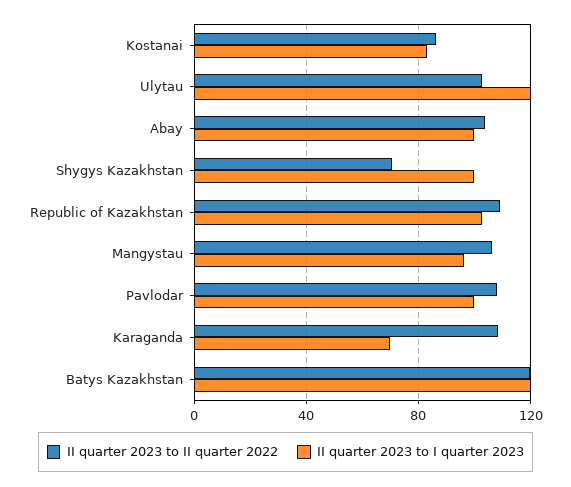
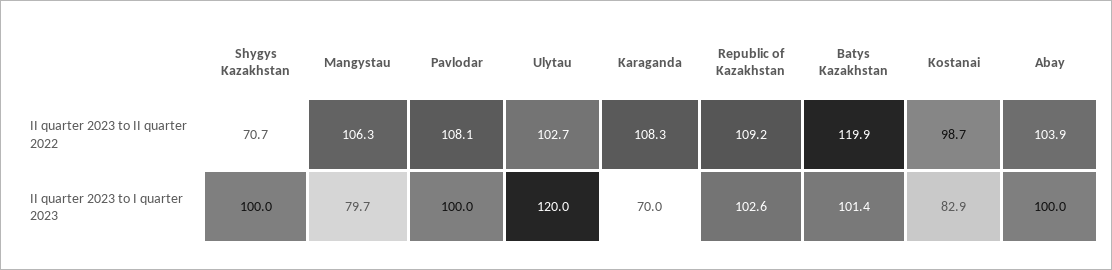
II quarter 2023 to II quarter 2022, Kostanai: 85 -> 98.7
II quarter 2023 to I quarter 2023, Mangystau: 95 -> 79.7
II quarter 2023 to I quarter 2023, Batys Kazakhstan: 120 -> 101.4

